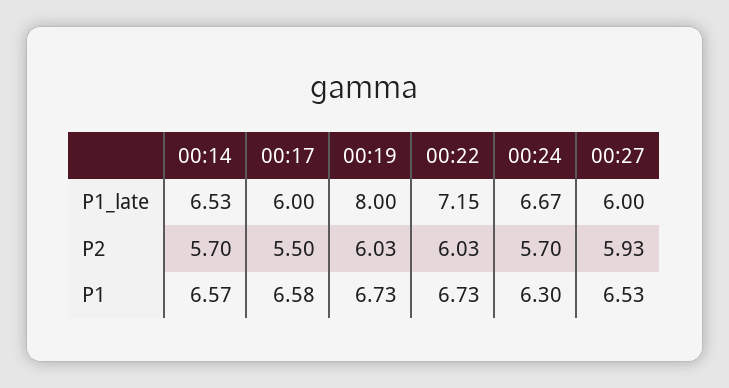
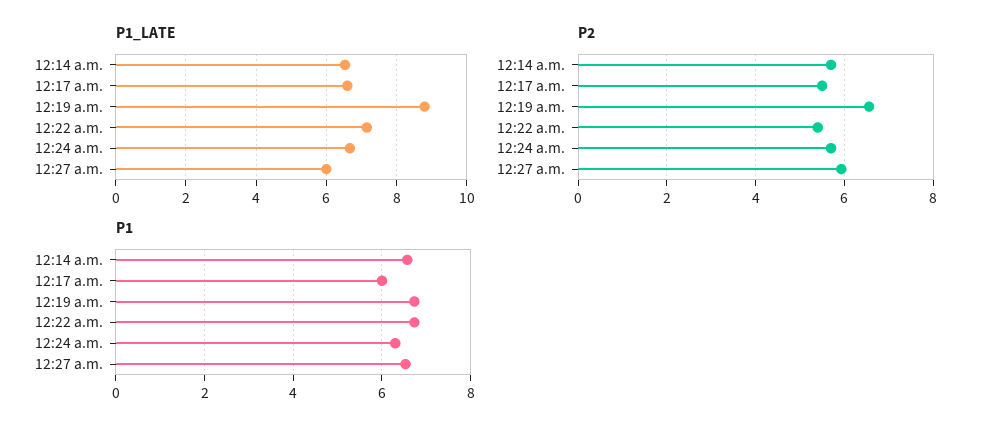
P1_late, 00:17: 6 -> 6.6
P1_late, 00:19: 8 -> 8.8
P2, 00:19: 6.03 -> 6.6
P2, 00:22: 6.03 -> 5.4
P1, 00:17: 6.58 -> 6

